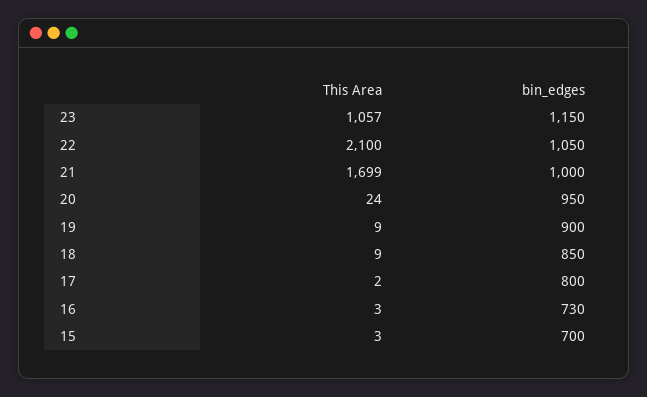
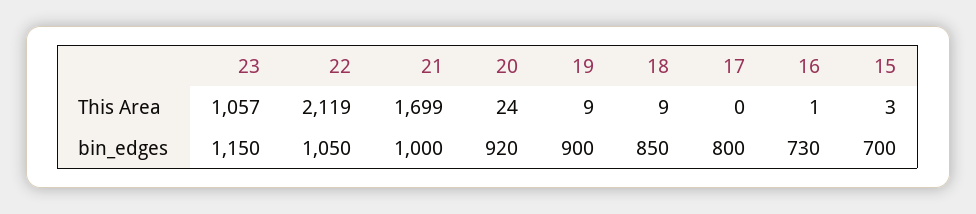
This Area, 22: 2100 -> 2119
bin_edges, 20: 950 -> 920
This Area, 17: 2 -> 0
This Area, 16: 3 -> 1

